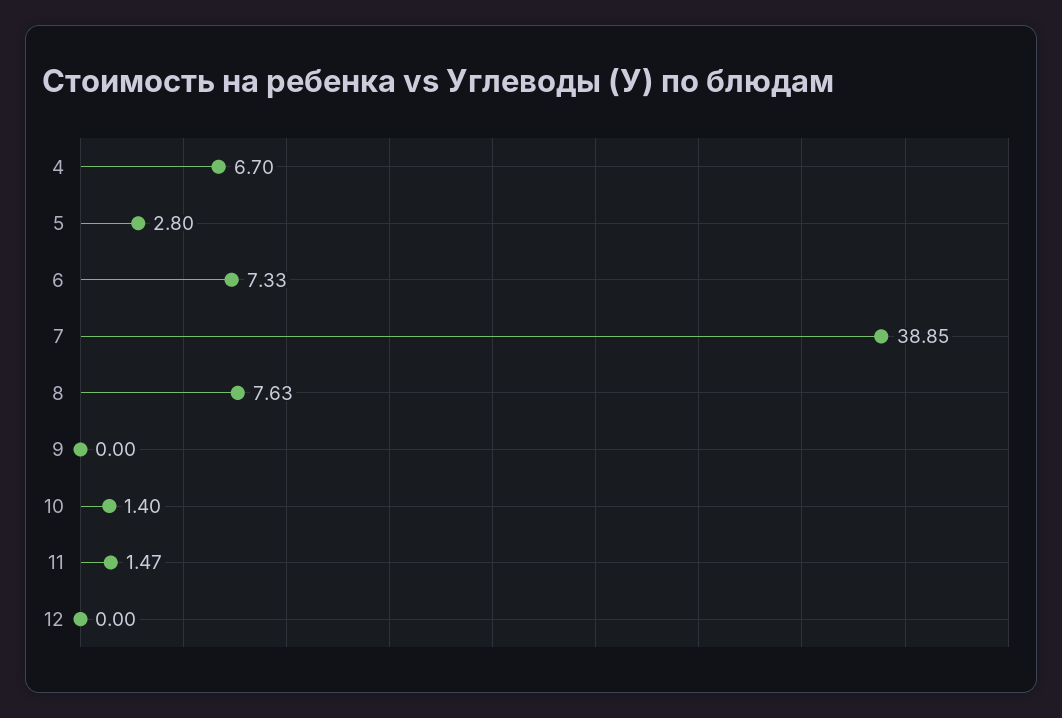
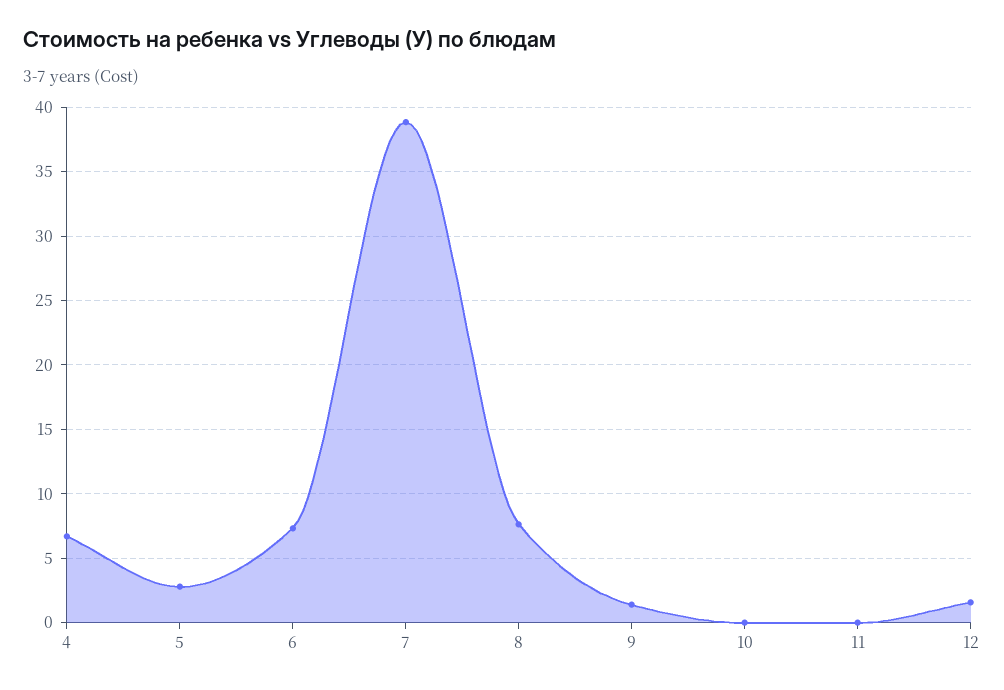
9: 0 -> 1.5
10: 1.4 -> 0
11: 1.47 -> 0
12: 0 -> 1.5

